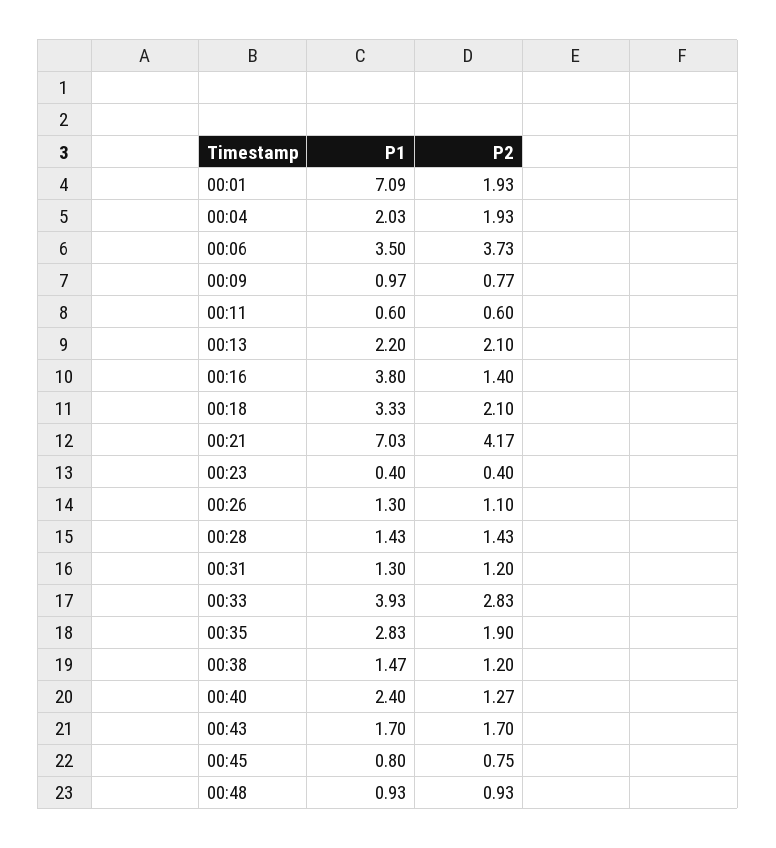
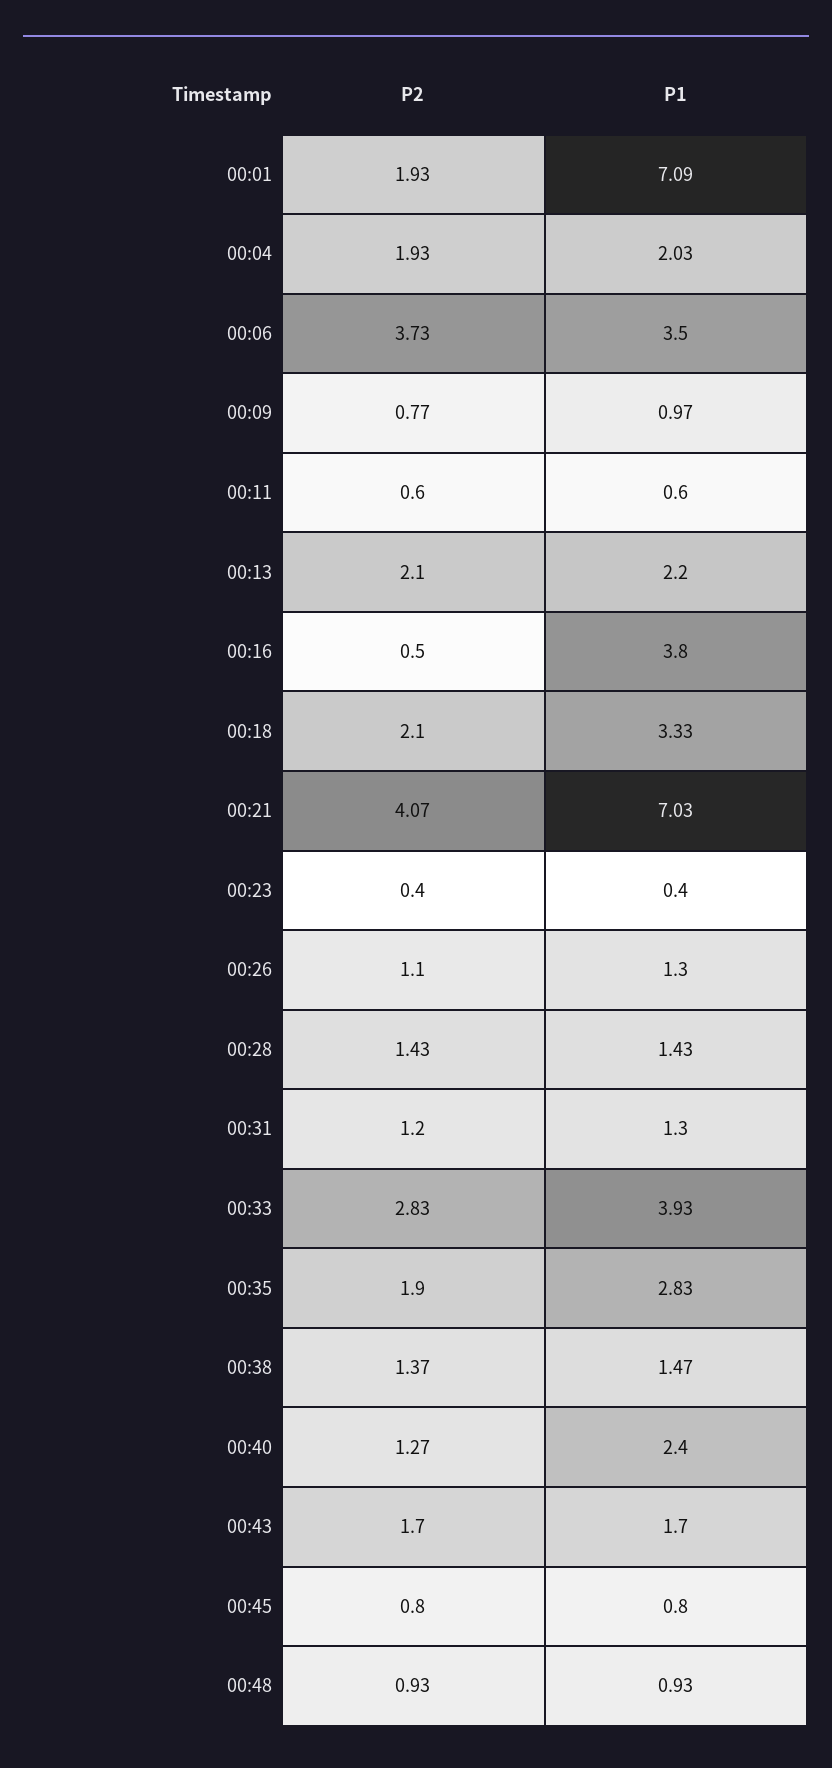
P2, 00:16: 1.4 -> 0.5
P2, 00:21: 4.17 -> 4.07
P2, 00:38: 1.2 -> 1.37
P2, 00:45: 0.75 -> 0.8

